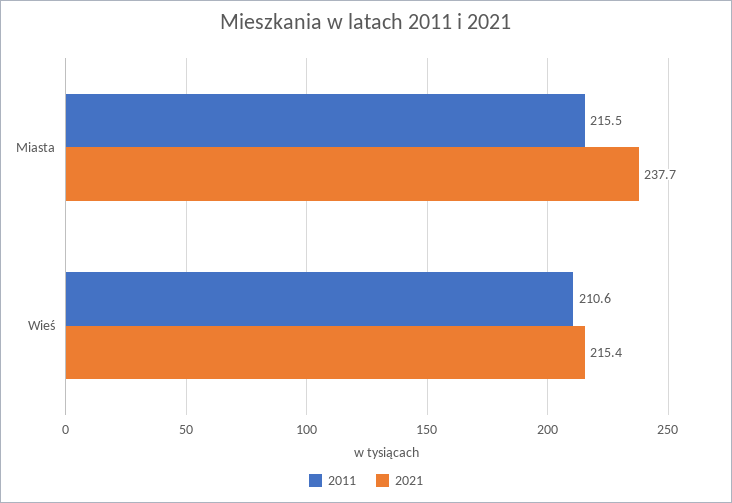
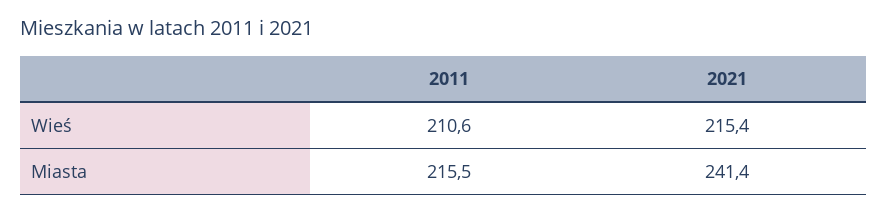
2021, Miasta: 237.7 -> 241.4

